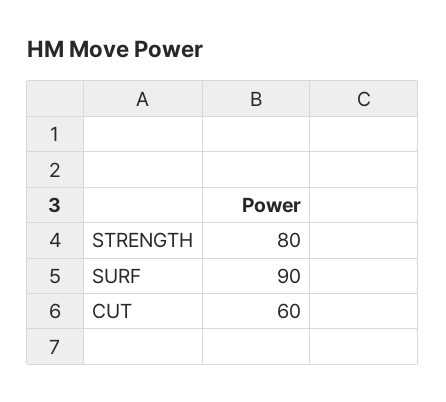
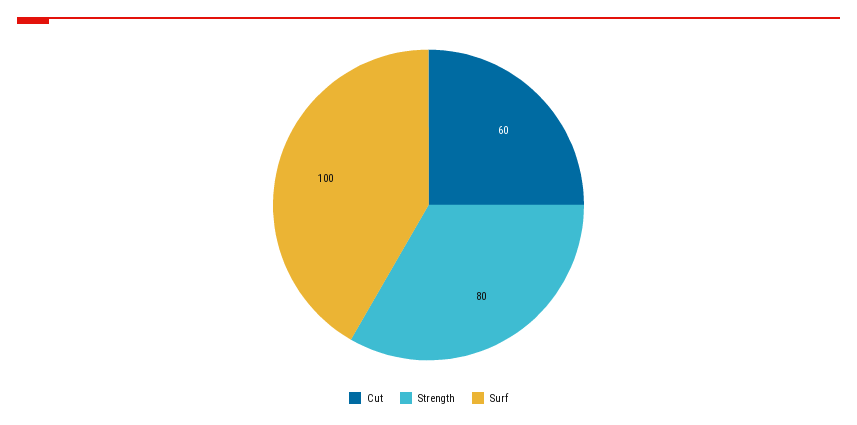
SURF: 90 -> 100

